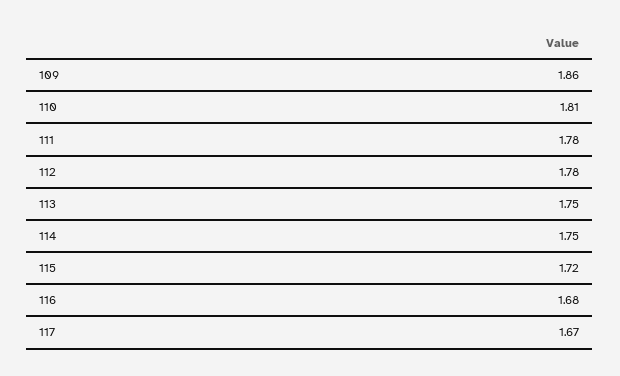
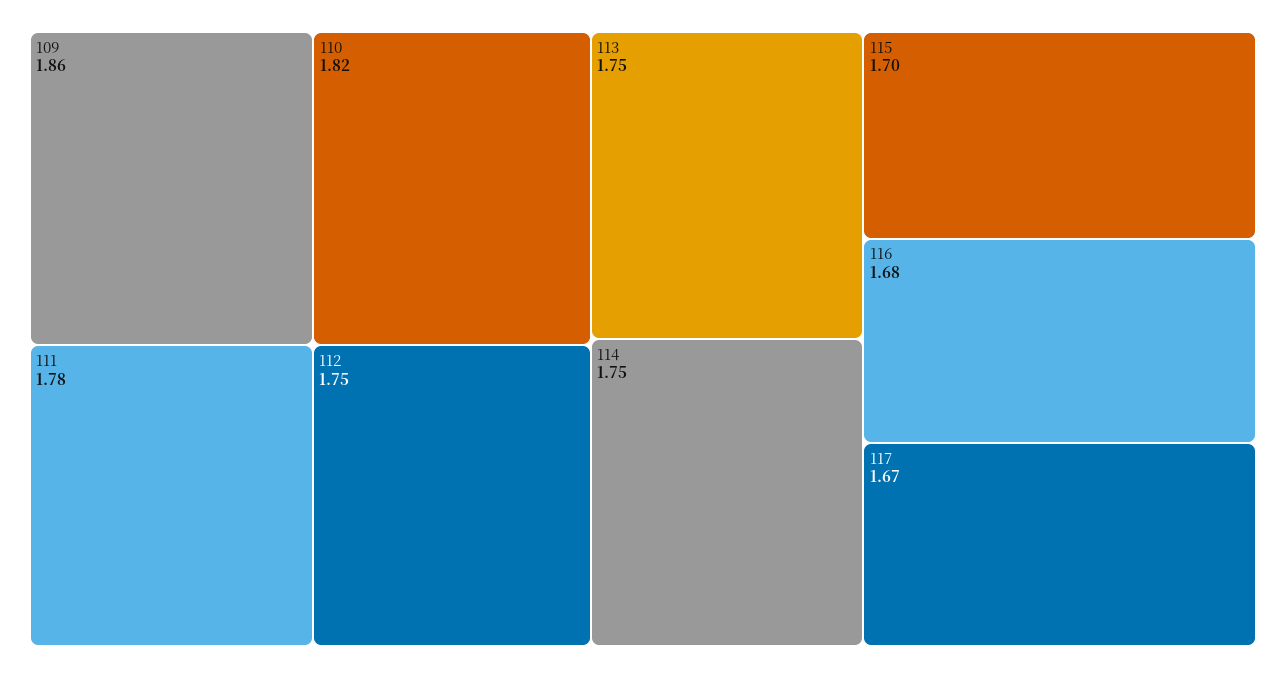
110: 1.81 -> 1.82
112: 1.78 -> 1.75
115: 1.72 -> 1.7

